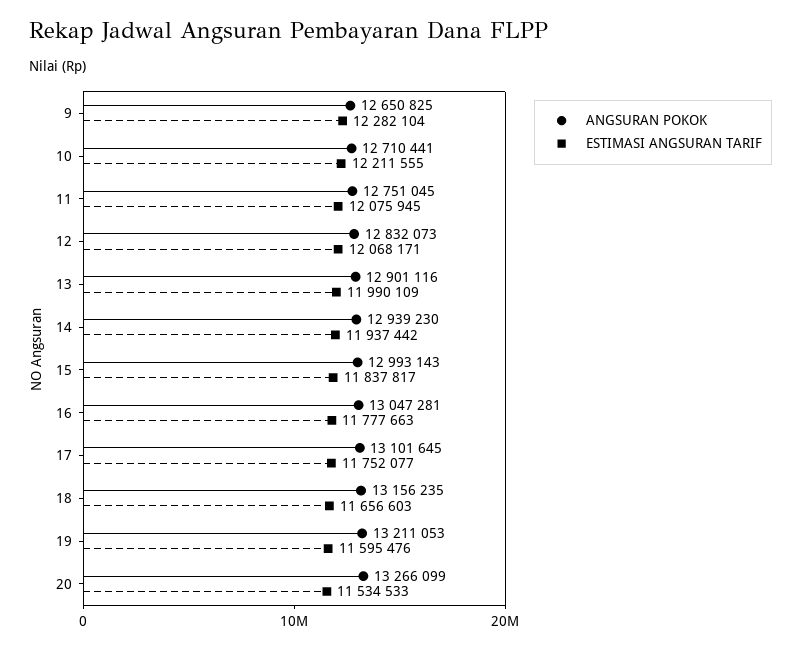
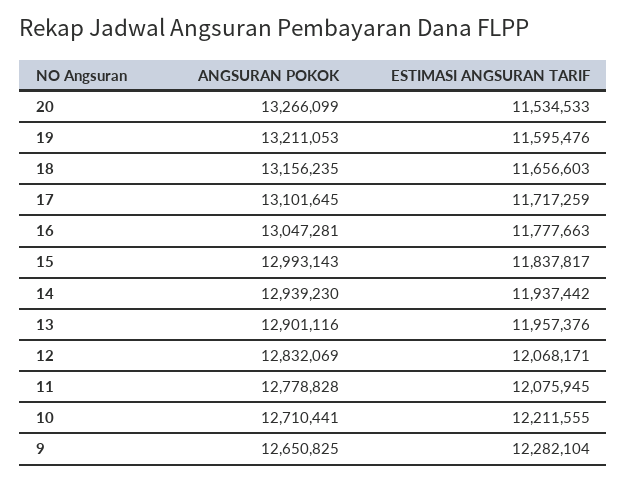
ANGSURAN POKOK, 11: 12751045 -> 12778828
ANGSURAN POKOK, 12: 12832073 -> 12832069
ESTIMASI ANGSURAN TARIF, 13: 11990109 -> 11957376
ESTIMASI ANGSURAN TARIF, 17: 11752077 -> 11717259

